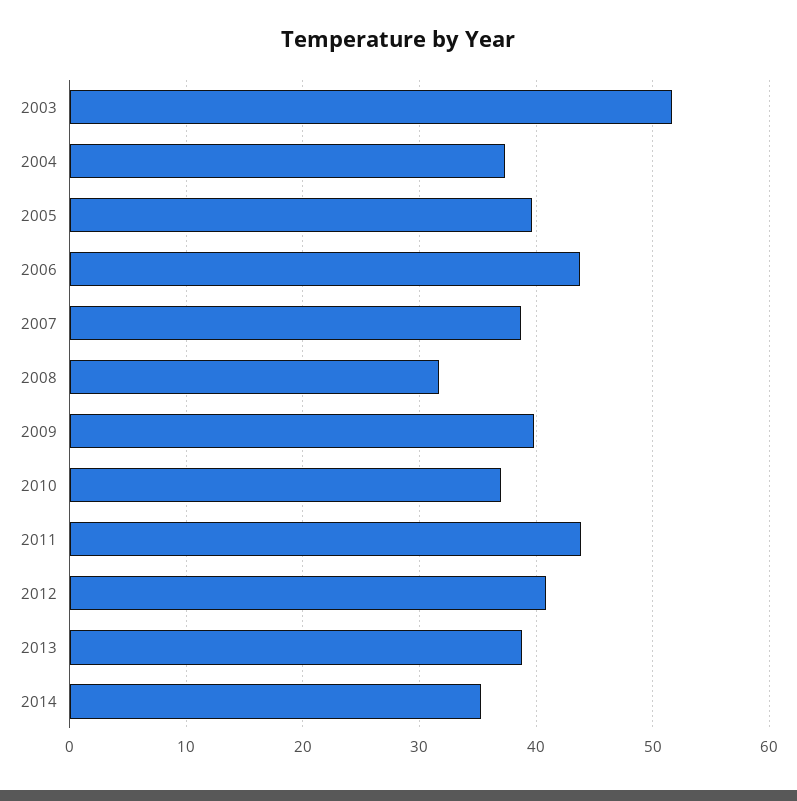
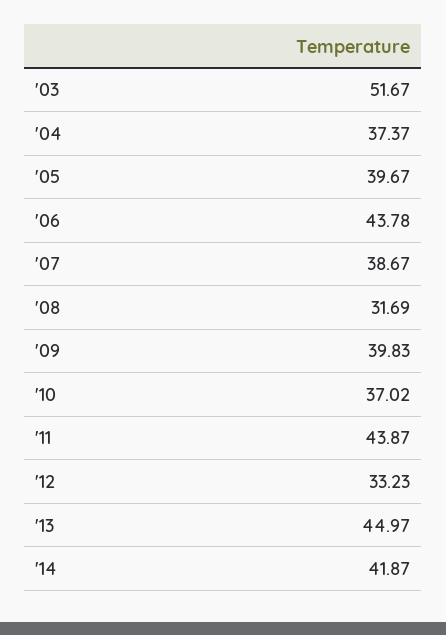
2012: 41 -> 33.23
2013: 39 -> 44.97
2014: 35 -> 41.87

